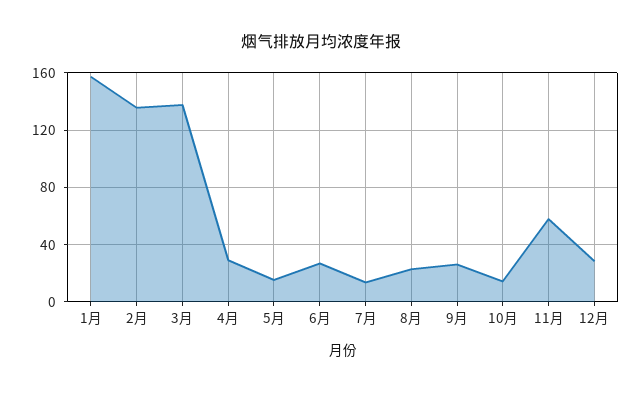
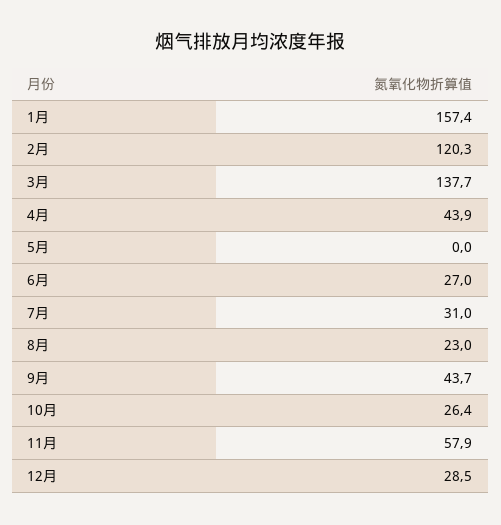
2月: 135 -> 120.3
4月: 30 -> 43.9
5月: 15 -> 0
7月: 15 -> 31
9月: 25 -> 43.7
10月: 15 -> 26.4

